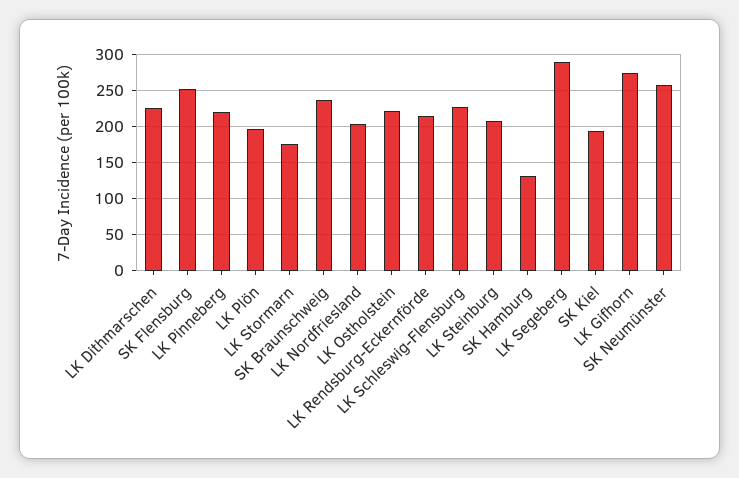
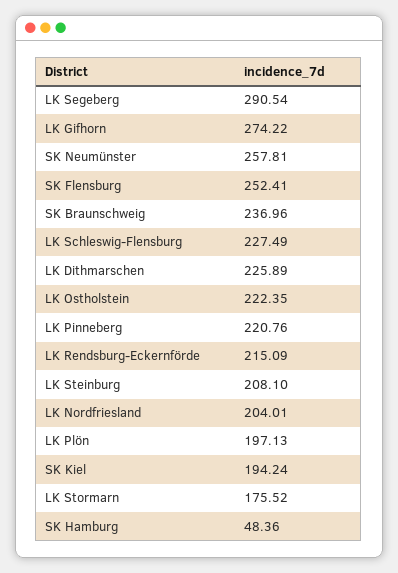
SK Hamburg: 130 -> 48.36

